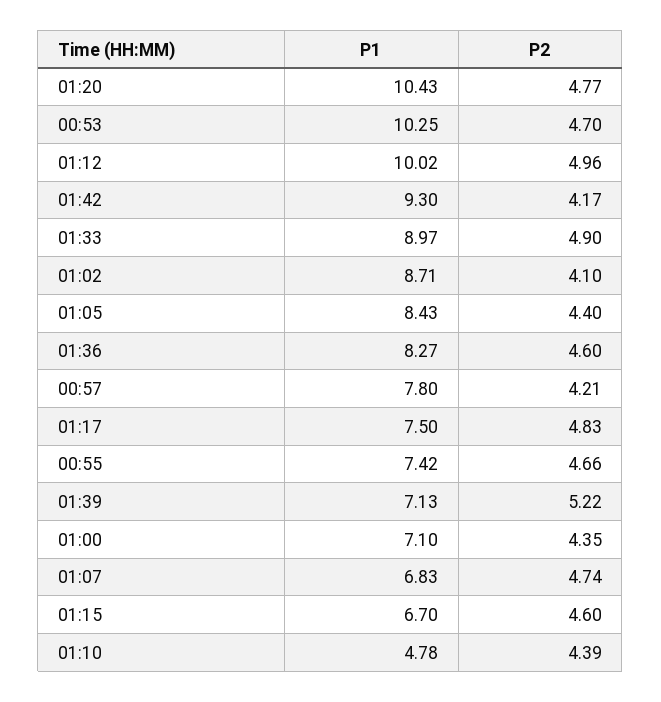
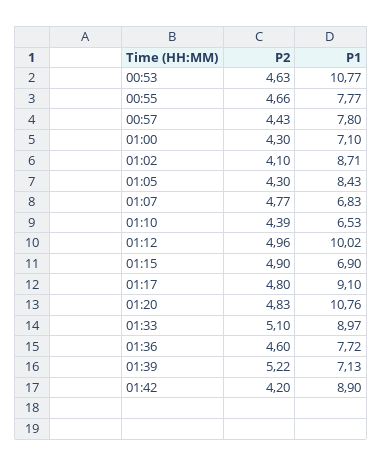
P1, 01:20: 10.43 -> 10.76
P2, 01:20: 4.77 -> 4.83
P1, 00:53: 10.25 -> 10.77
P2, 00:53: 4.7 -> 4.63
P1, 01:42: 9.3 -> 8.9
P2, 01:42: 4.17 -> 4.2
P2, 01:33: 4.9 -> 5.1
P2, 01:05: 4.4 -> 4.3
P1, 01:36: 8.27 -> 7.72
P2, 00:57: 4.21 -> 4.43
P1, 01:17: 7.5 -> 9.1
P2, 01:17: 4.83 -> 4.8
P1, 00:55: 7.42 -> 7.77
P2, 01:00: 4.35 -> 4.3
P2, 01:07: 4.74 -> 4.77
P1, 01:15: 6.7 -> 6.9
P2, 01:15: 4.6 -> 4.9
P1, 01:10: 4.78 -> 6.53

